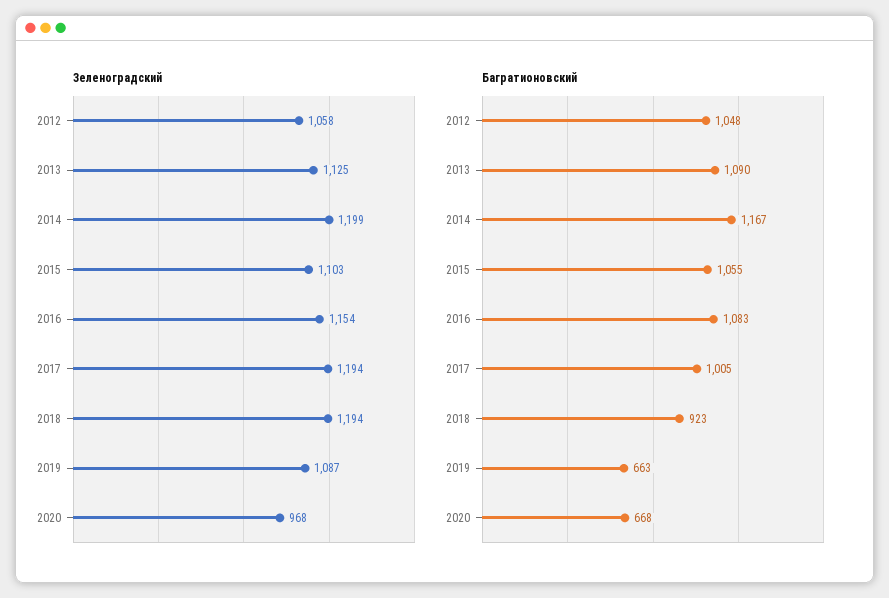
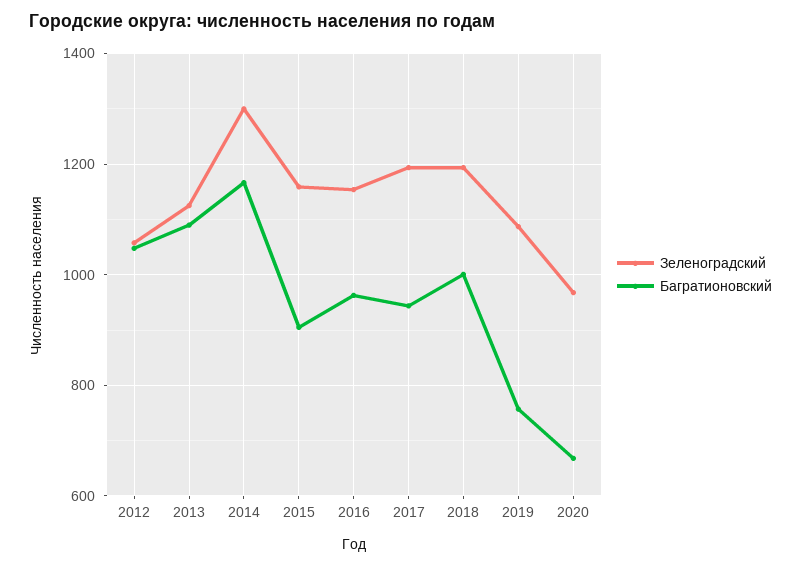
Зеленоградский, 2014: 1199 -> 1300
Зеленоградский, 2015: 1103 -> 1160
Багратионовский, 2015: 1055 -> 900
Багратионовский, 2016: 1083 -> 960
Багратионовский, 2017: 1005 -> 940
Багратионовский, 2018: 923 -> 1000
Багратионовский, 2019: 663 -> 760

